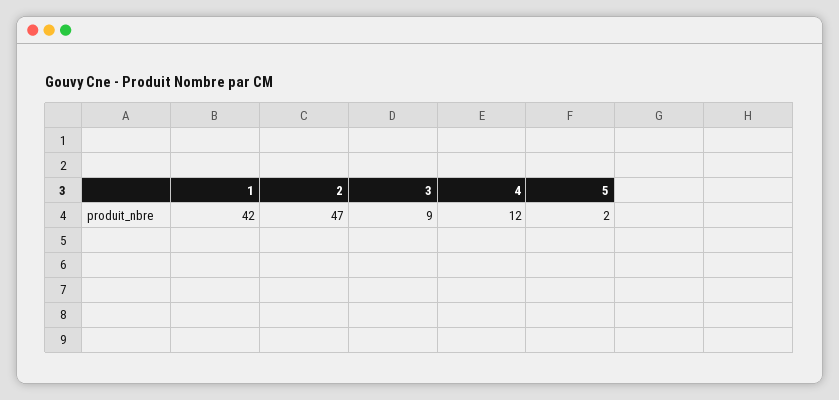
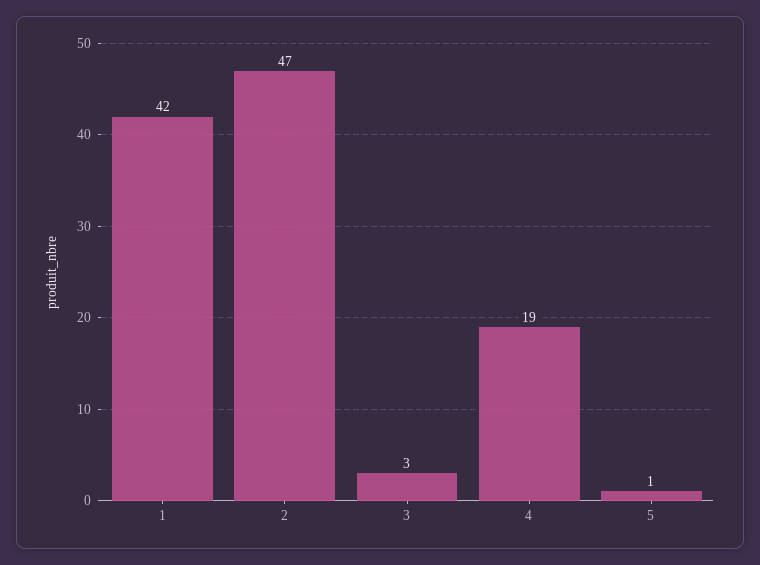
3: 9 -> 3
4: 12 -> 19
5: 2 -> 1

